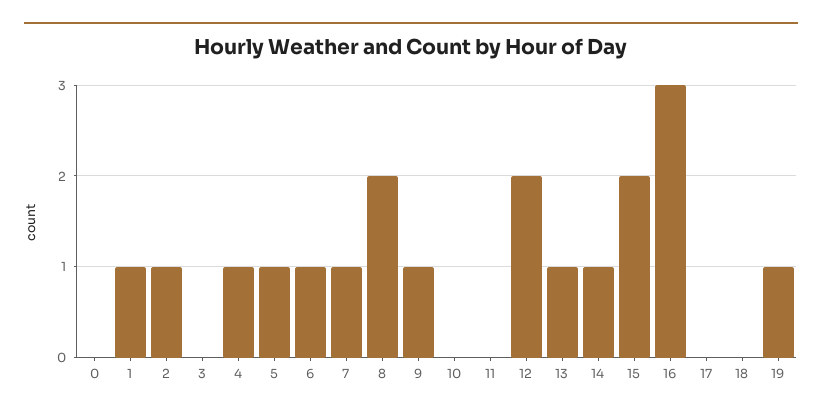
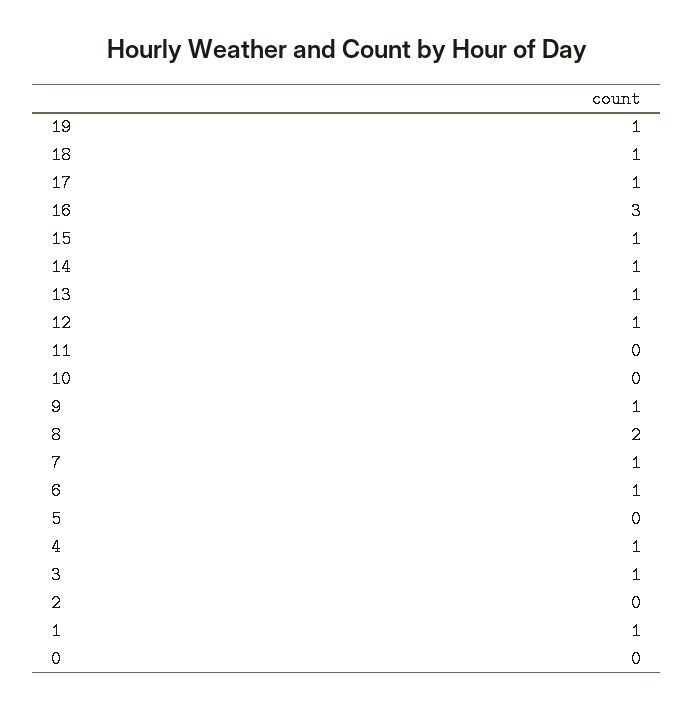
2: 1 -> 0
3: 0 -> 1
5: 1 -> 0
12: 2 -> 1
15: 2 -> 1
17: 0 -> 1
18: 0 -> 1

